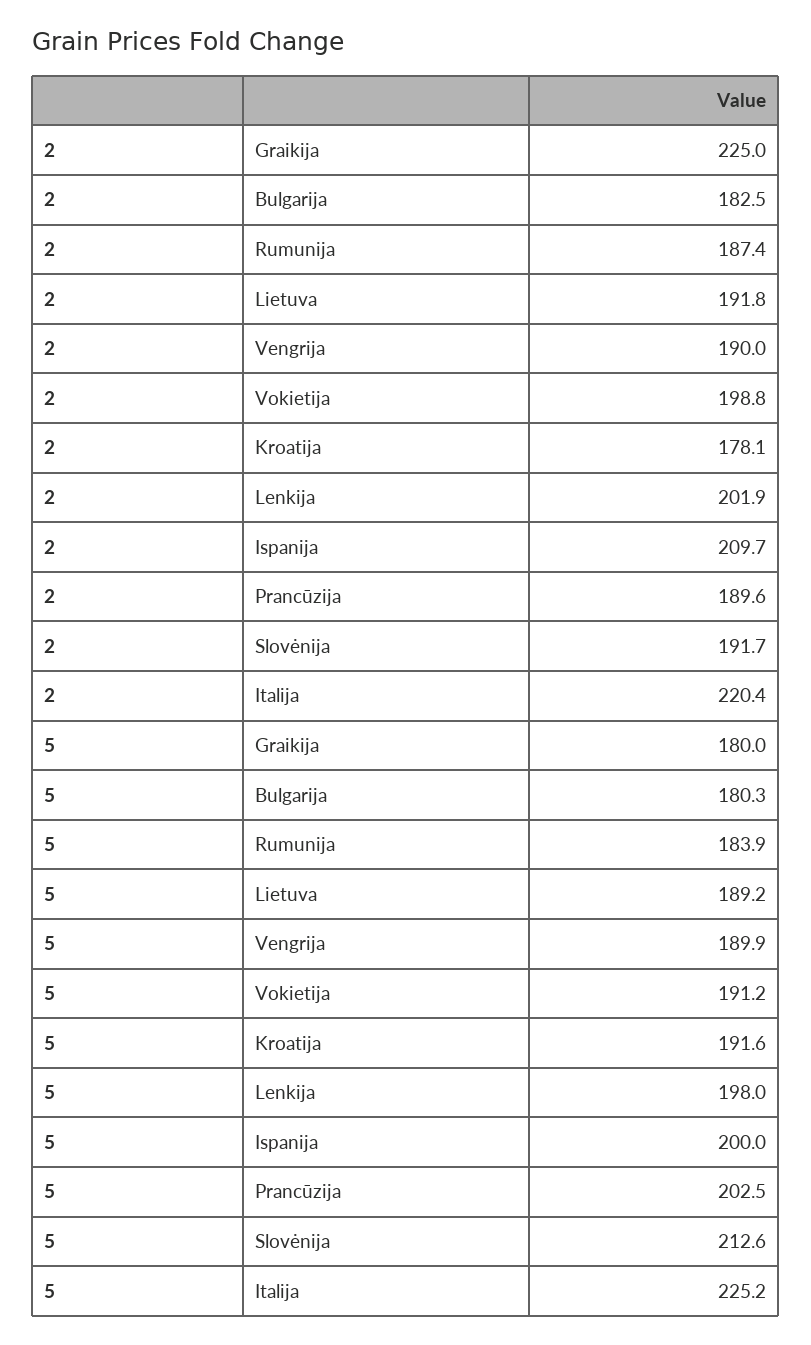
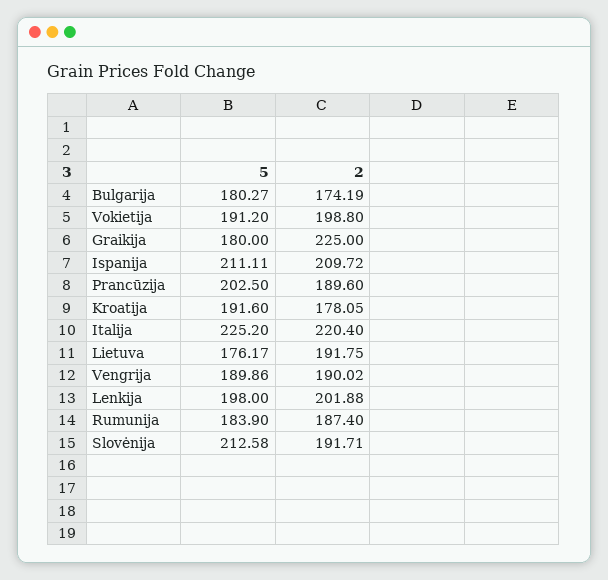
2, Bulgarija: 182.5 -> 174.19
5, Lietuva: 189.2 -> 176.17
5, Ispanija: 200 -> 211.11

